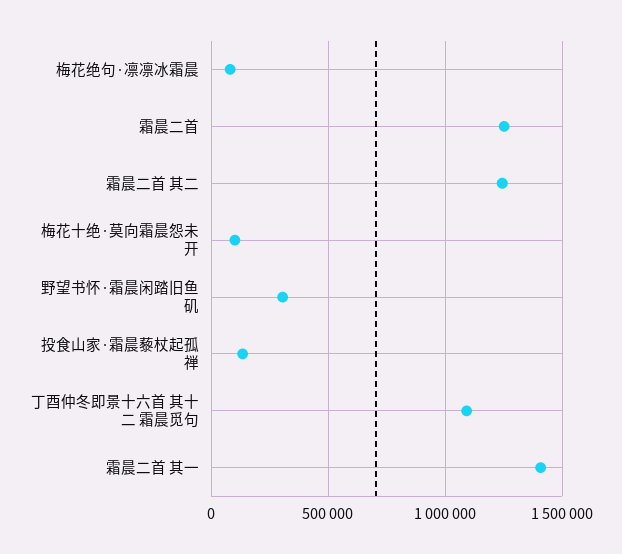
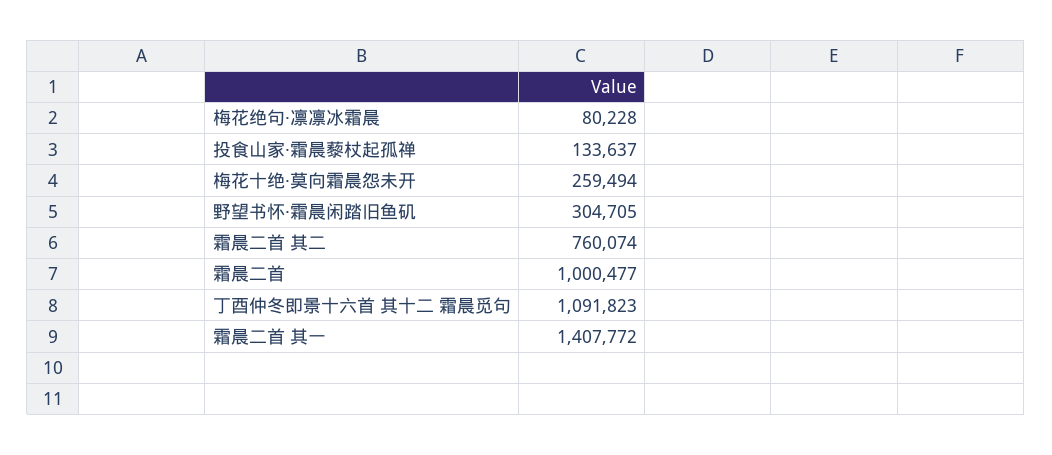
霜晨二首: 1250000 -> 1000477
霜晨二首 其二: 1250000 -> 760074
梅花十绝·莫向霜晨怨未开: 100000 -> 259494

